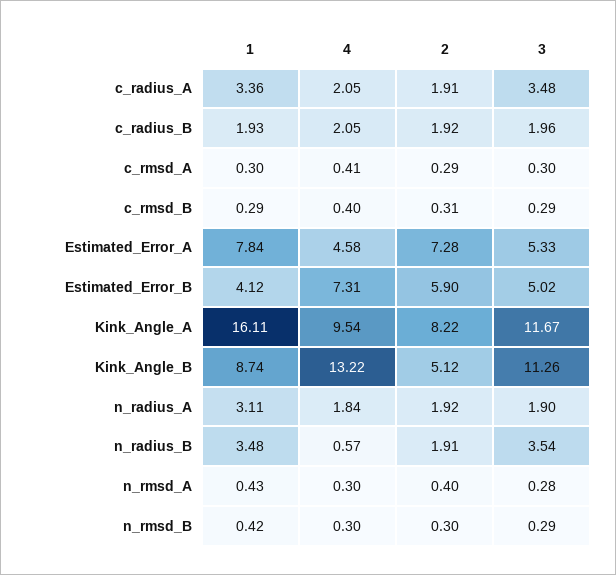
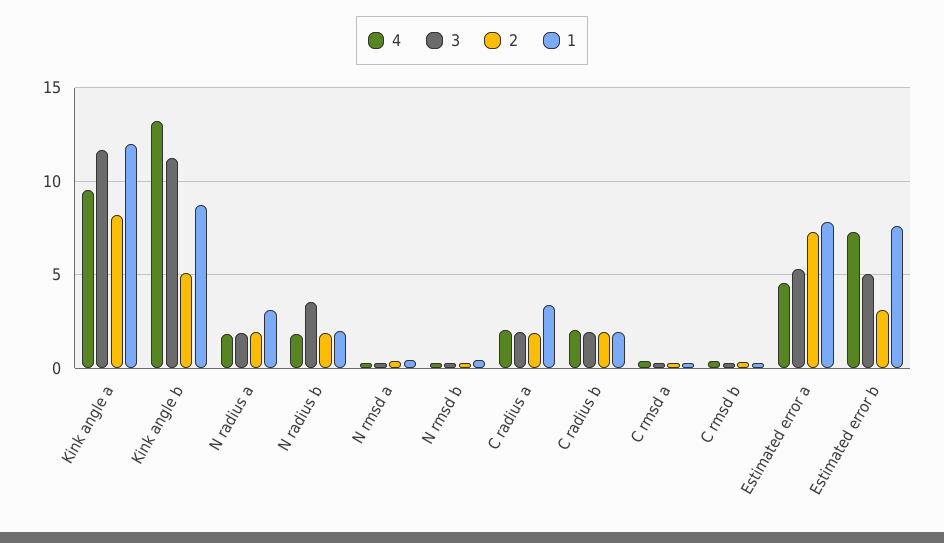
3, c_radius_A: 3.48 -> 2
1, Estimated_Error_B: 4.12 -> 7.5
2, Estimated_Error_B: 5.9 -> 3
1, Kink_Angle_A: 16.11 -> 12
1, n_radius_B: 3.48 -> 2
4, n_radius_B: 0.57 -> 2

